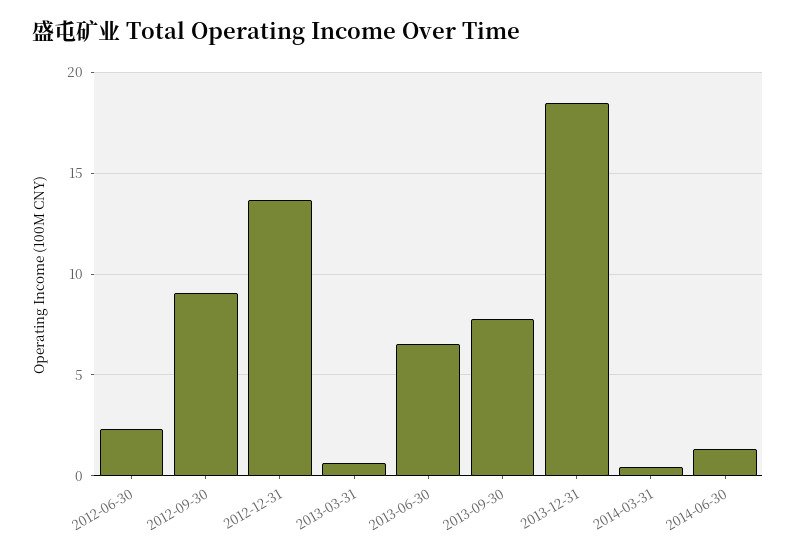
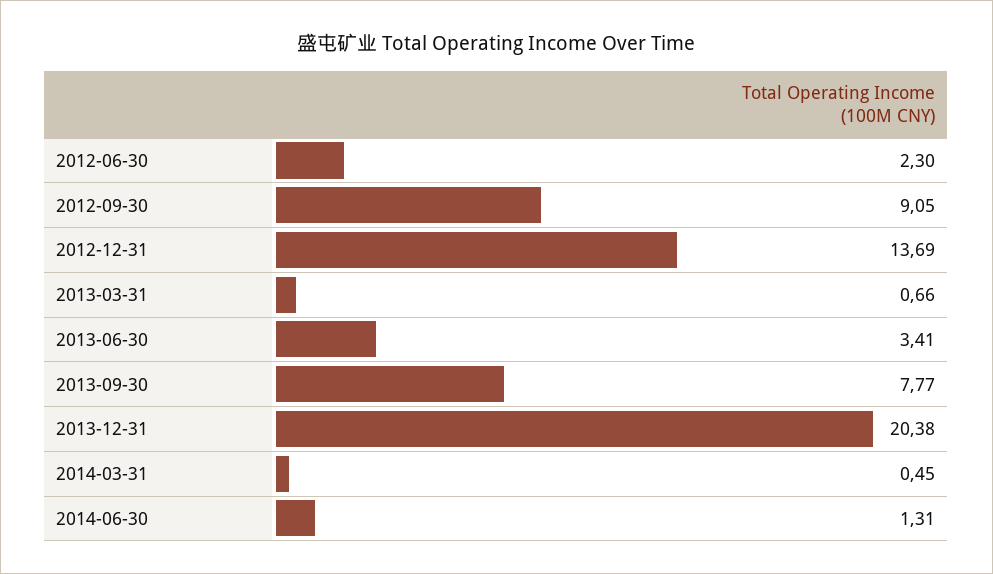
2013-06-30: 6.5 -> 3.41
2013-12-31: 18.5 -> 20.38

